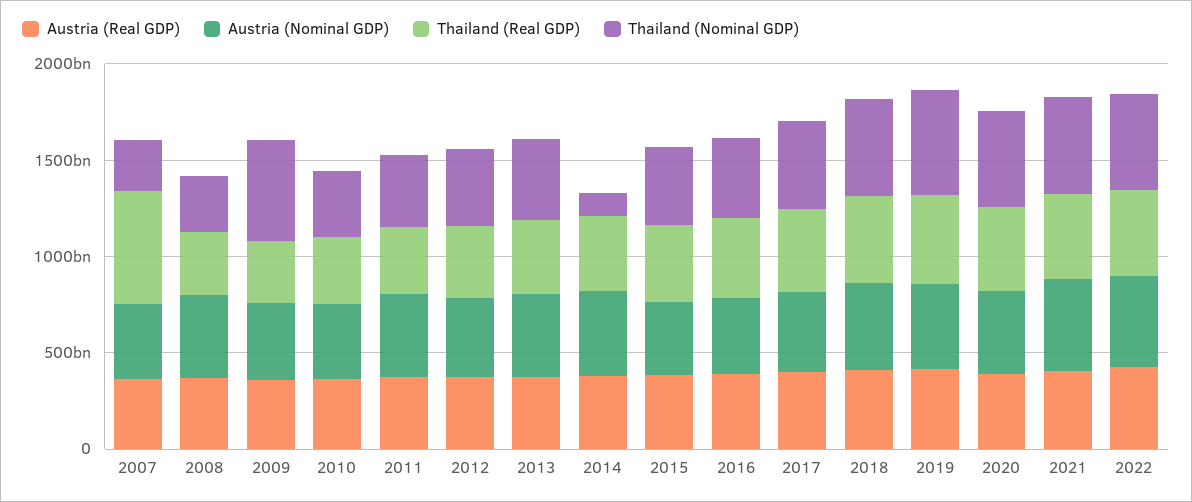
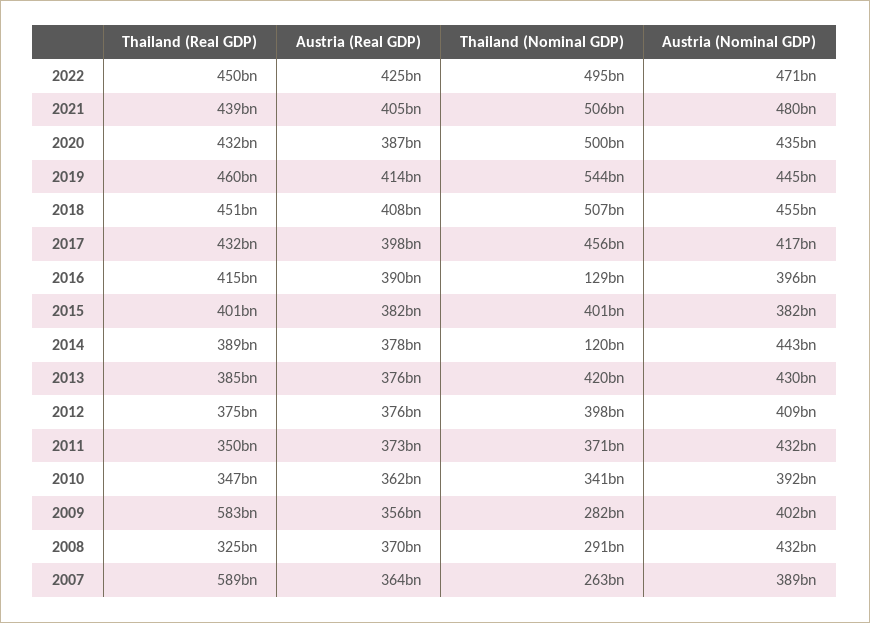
Thailand (Real GDP), 2009: 300000000000 -> 583000000000
Thailand (Nominal GDP), 2009: 500000000000 -> 282000000000
Thailand (Nominal GDP), 2016: 400000000000 -> 129000000000

